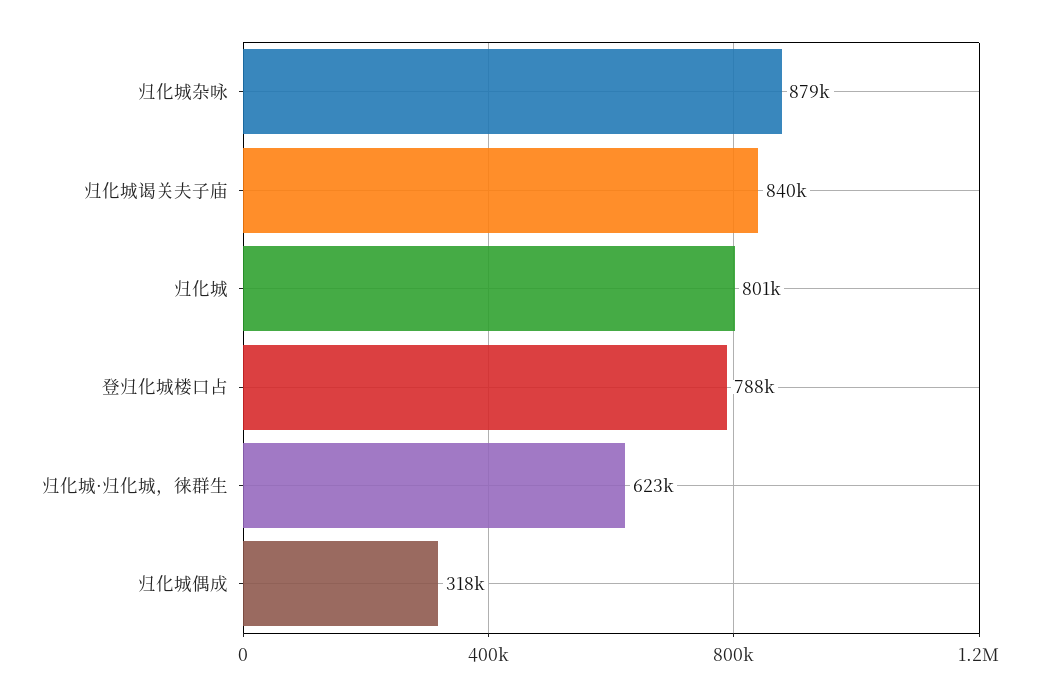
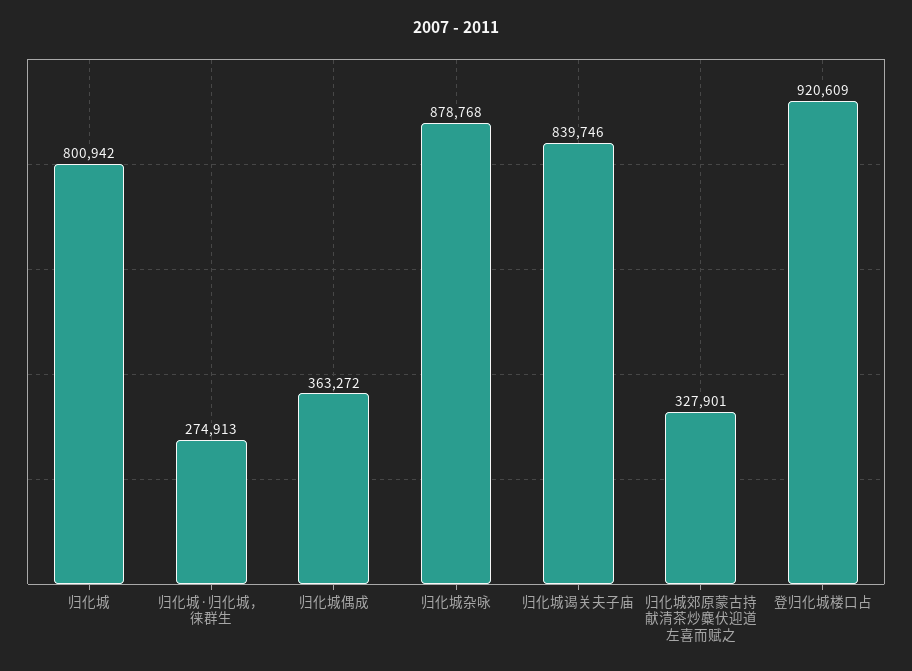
登归化城楼口占: 788000 -> 920609
归化城·归化城，徕群生: 623000 -> 274913
归化城偶成: 318000 -> 363272
归化城郊原蒙古持献清茶炒麋伏迎道左喜而赋之: none -> 327901

